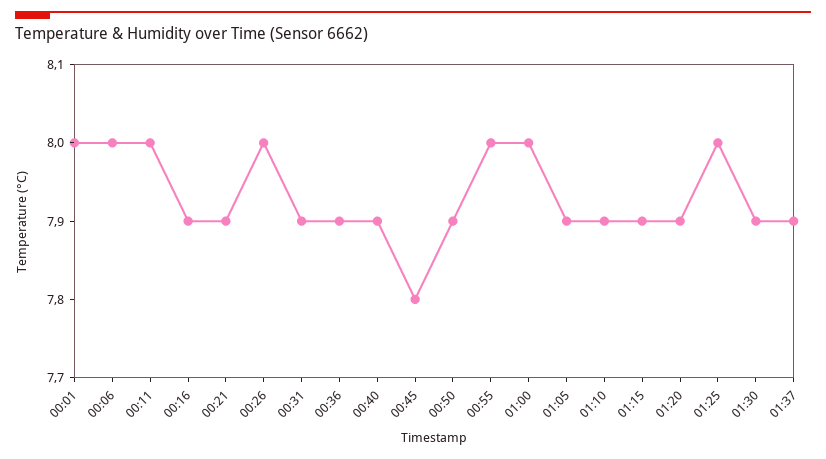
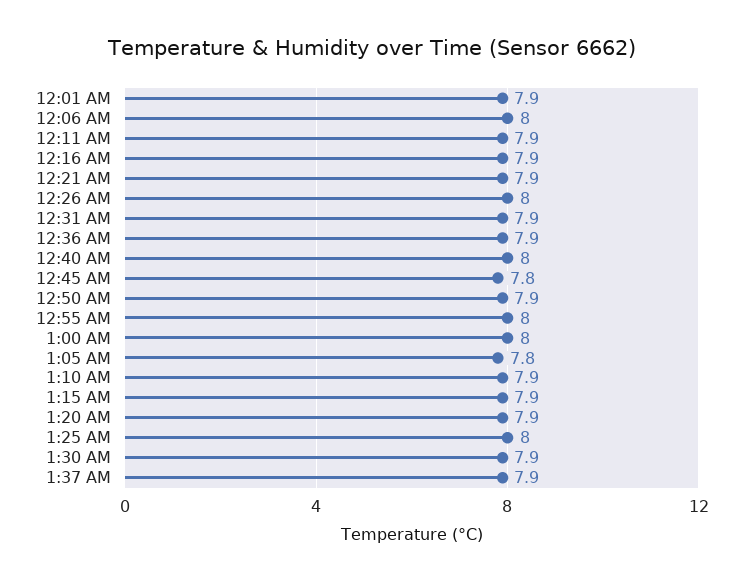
00:01: 8 -> 7.9
00:11: 8 -> 7.9
00:40: 7.9 -> 8
01:05: 7.9 -> 7.8

